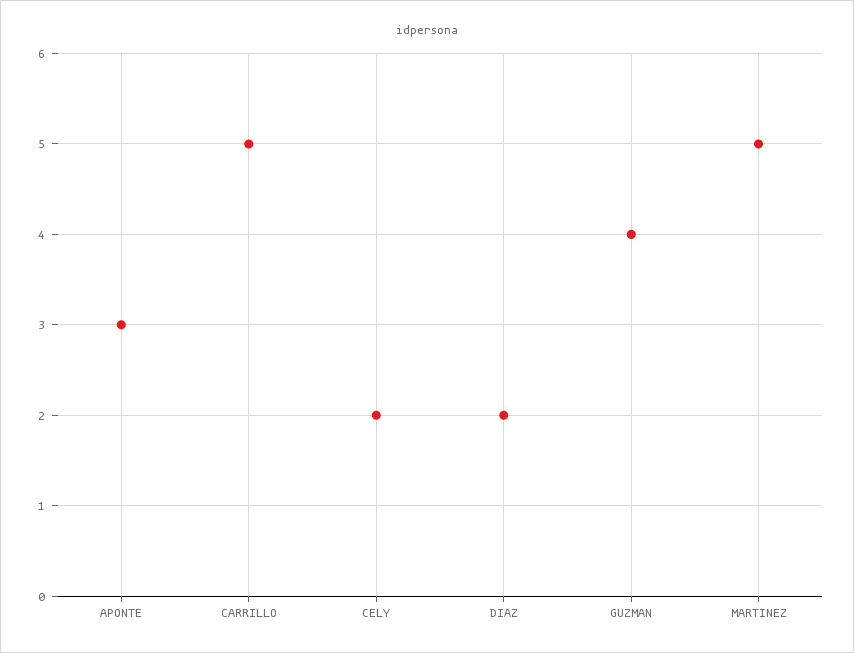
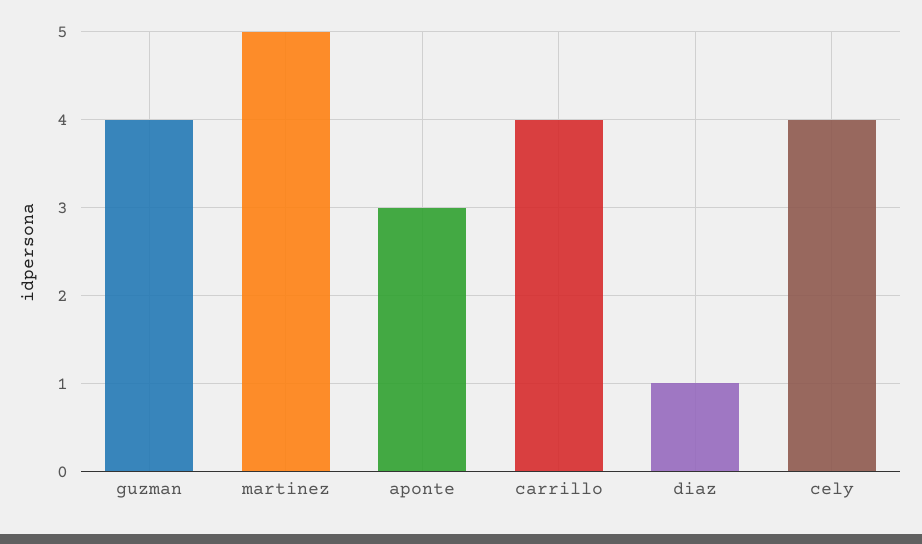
CARRILLO: 5 -> 4
CELY: 2 -> 4
DIAZ: 2 -> 1

